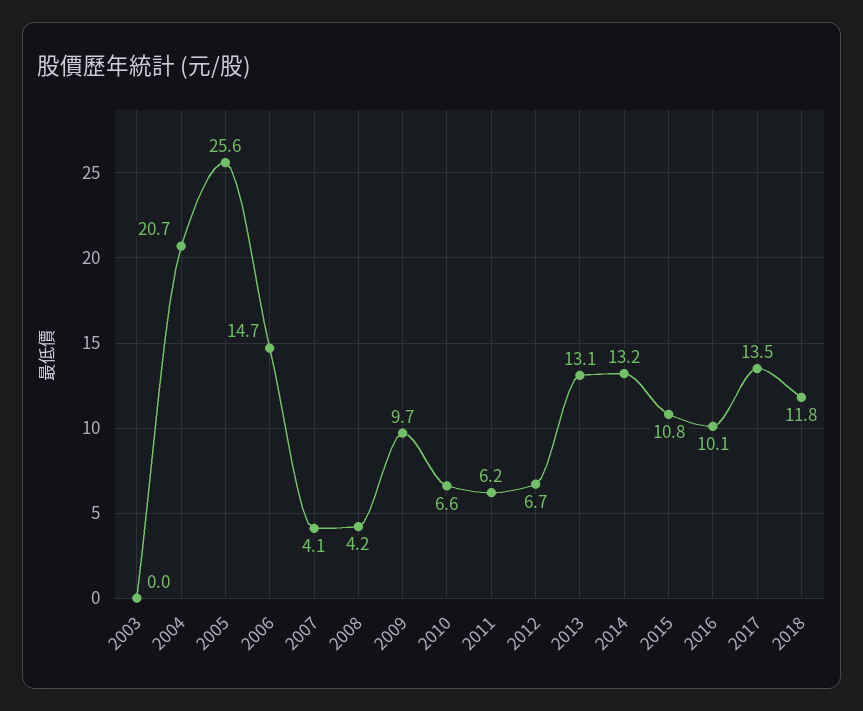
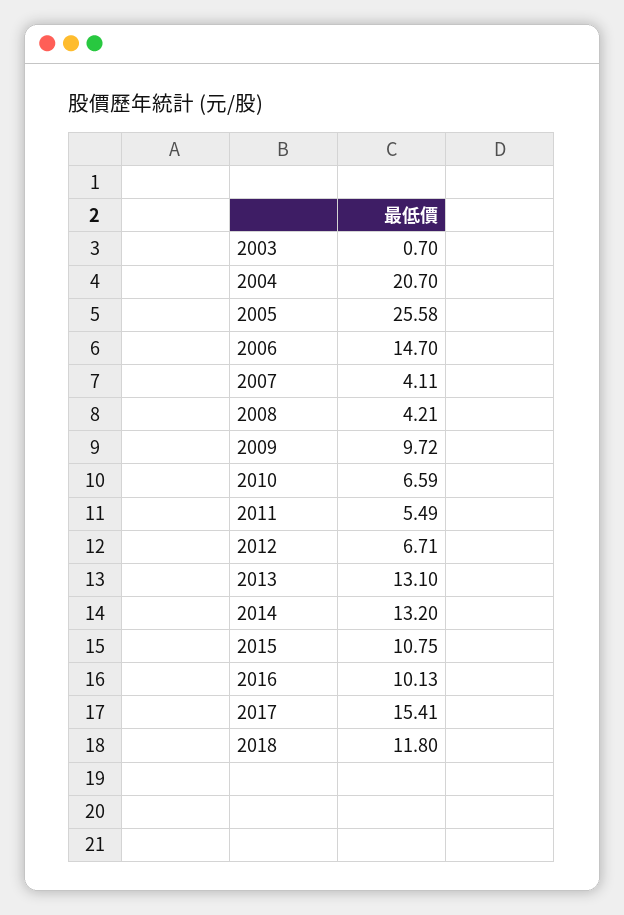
2003: 0 -> 0.7
2011: 6.2 -> 5.49
2017: 13.5 -> 15.41

